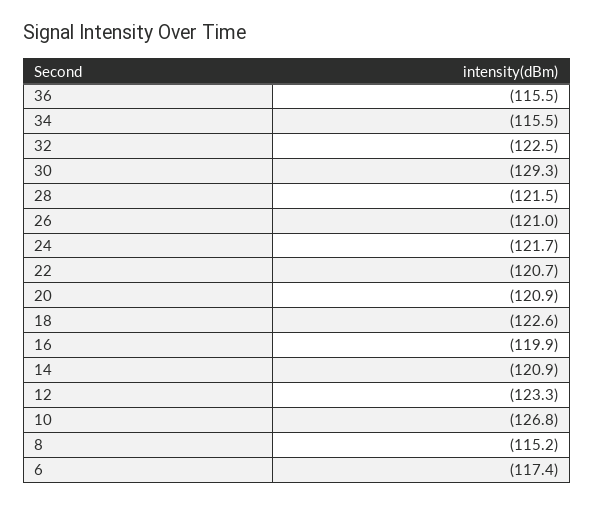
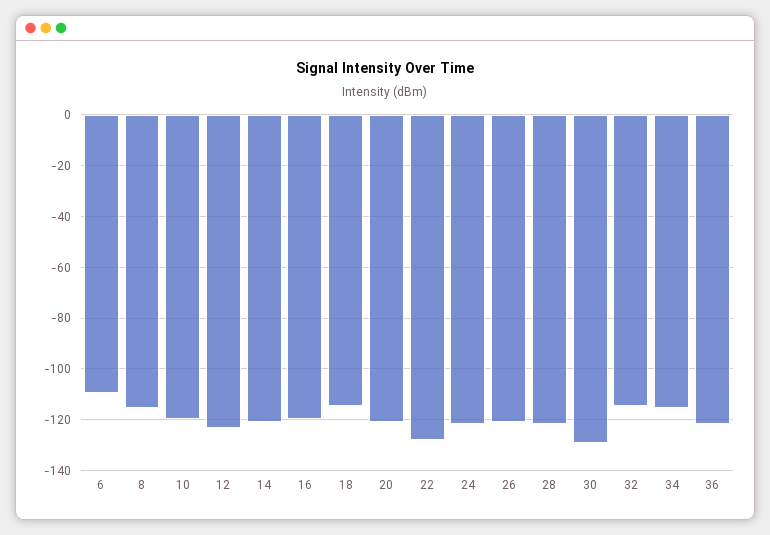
36: -115.5 -> -122.5
32: -122.5 -> -115
22: -120.7 -> -127.5
18: -122.6 -> -115
10: -126.8 -> -120
6: -117.4 -> -110

